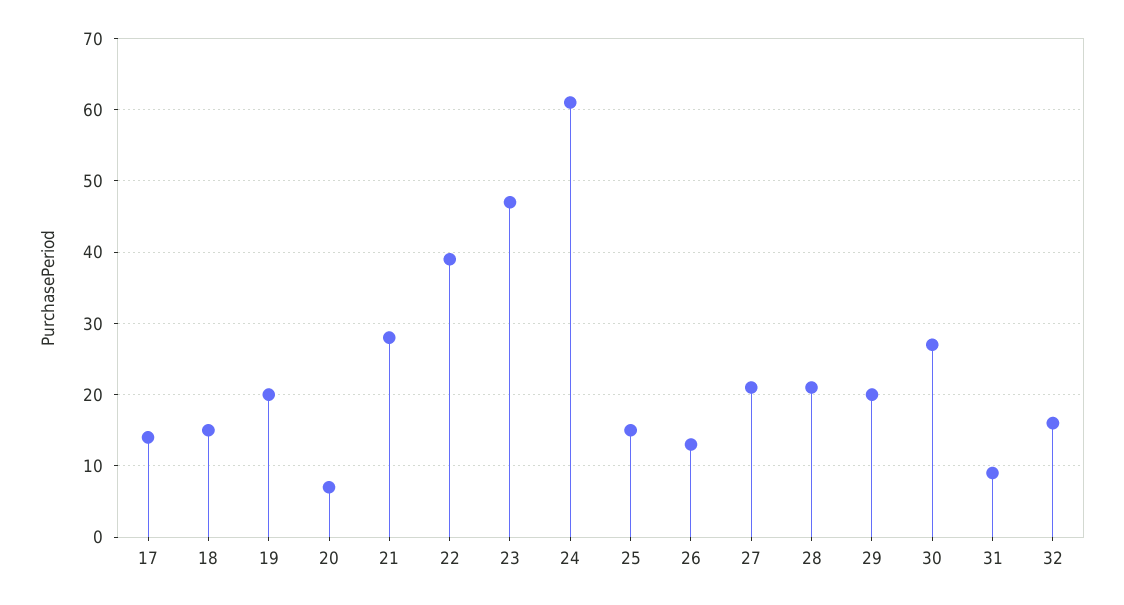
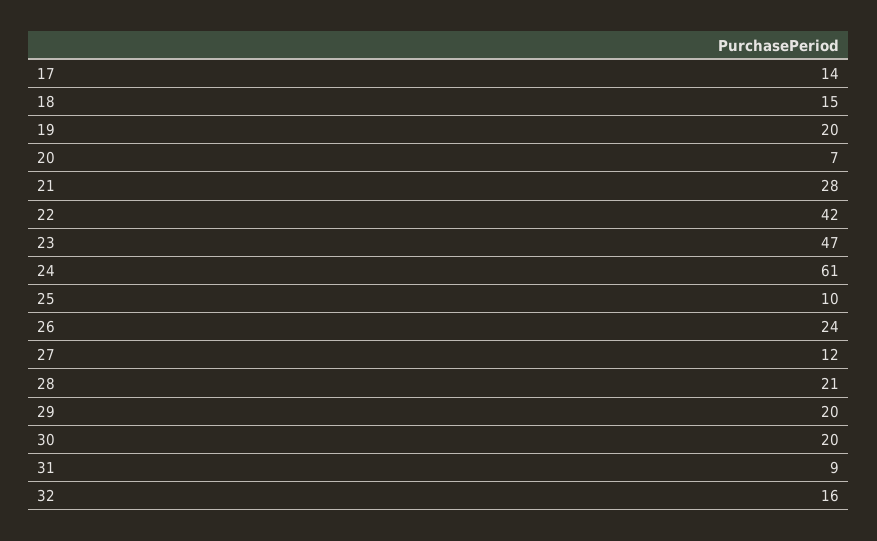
22: 39 -> 42
25: 15 -> 10
26: 13 -> 24
27: 21 -> 12
30: 27 -> 20

